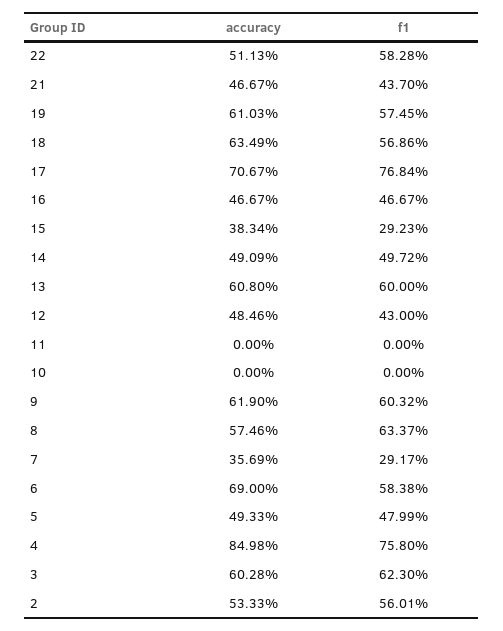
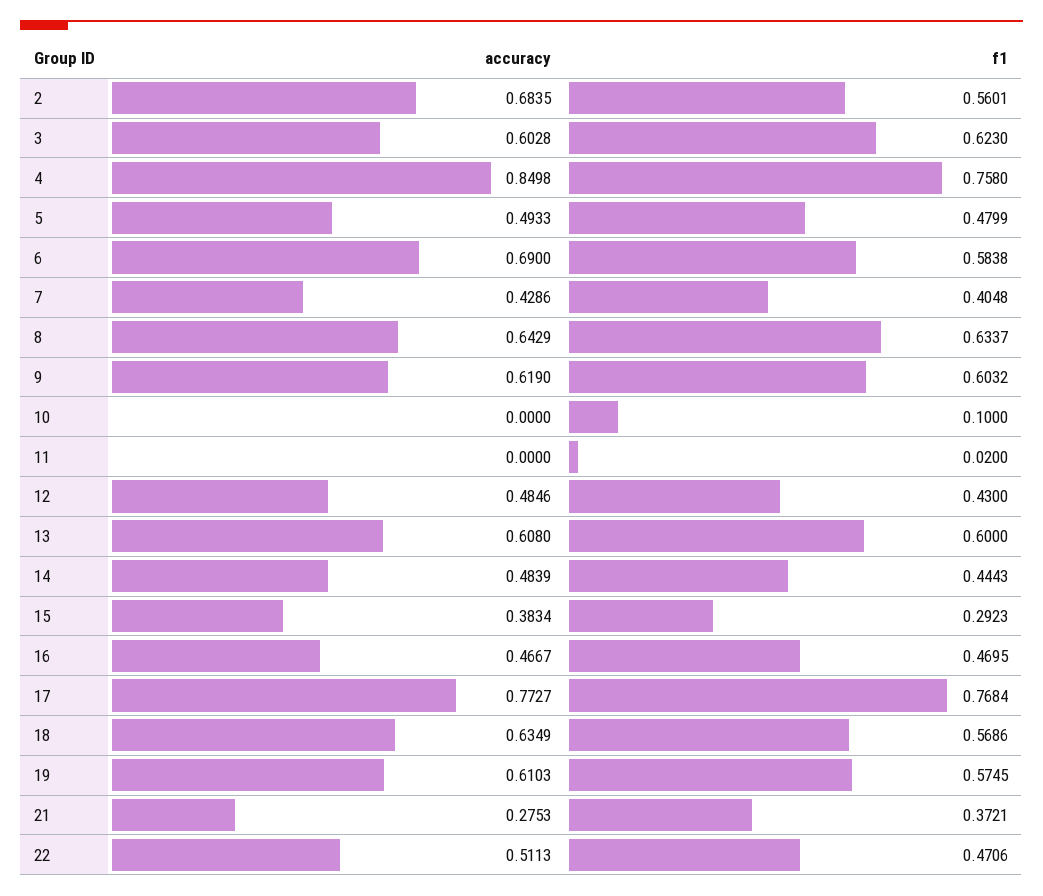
f1, 22: 0.5828 -> 0.4706
accuracy, 21: 0.4667 -> 0.2753
f1, 21: 0.437 -> 0.3721
accuracy, 17: 0.7067 -> 0.7727
f1, 16: 0.4667 -> 0.4695
accuracy, 14: 0.4909 -> 0.4839
f1, 14: 0.4972 -> 0.4443
f1, 11: 0 -> 0.02
f1, 10: 0 -> 0.1
accuracy, 8: 0.5746 -> 0.6429
accuracy, 7: 0.3569 -> 0.4286
f1, 7: 0.2917 -> 0.4048
accuracy, 2: 0.5333 -> 0.6835

